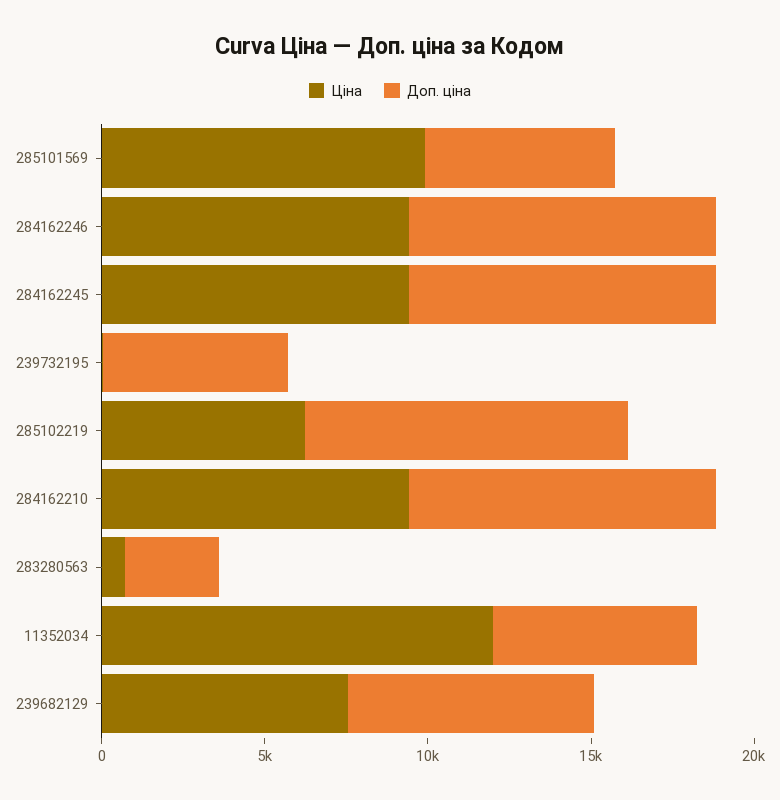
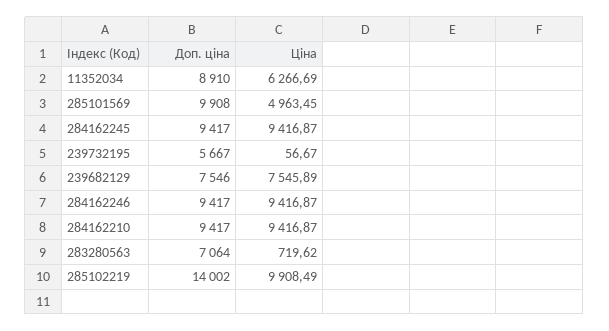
Ціна, 285101569: 10000 -> 4963.45
Доп. ціна, 285101569: 6000 -> 9908
Ціна, 285102219: 6000 -> 9908.49
Доп. ціна, 285102219: 10000 -> 14002
Доп. ціна, 283280563: 3000 -> 7064
Ціна, 11352034: 12000 -> 6266.69
Доп. ціна, 11352034: 6000 -> 8910

